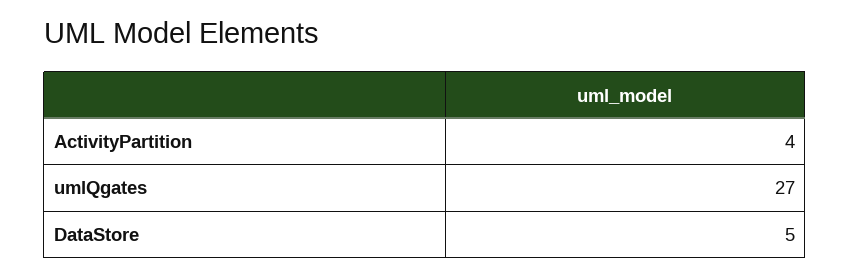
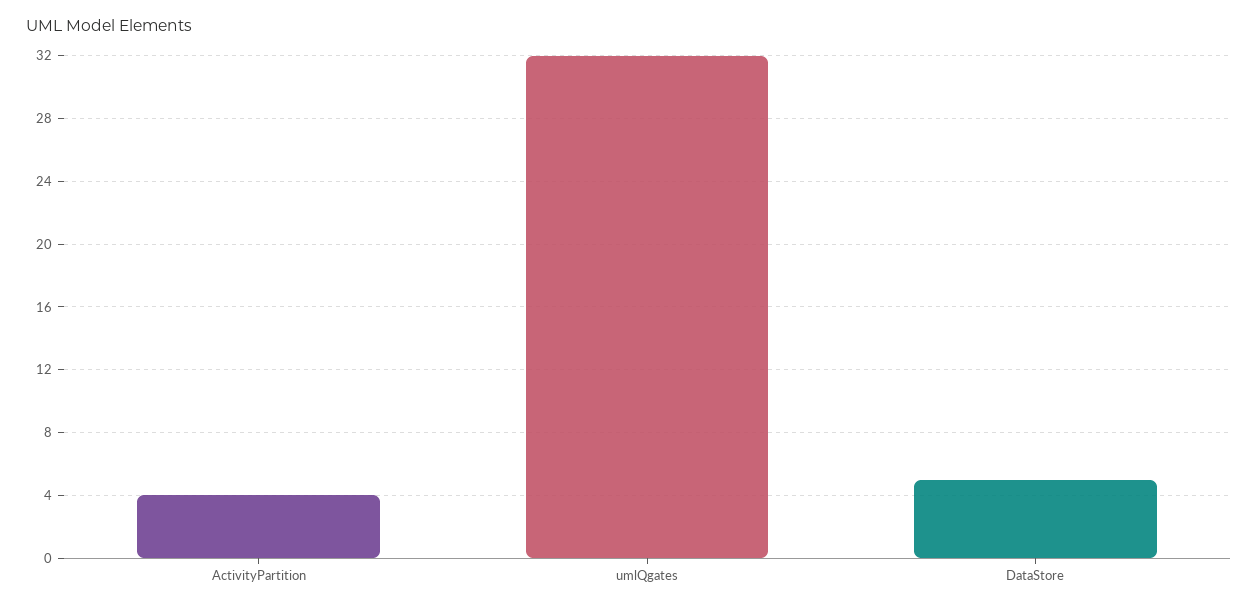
umlQgates: 27 -> 32

